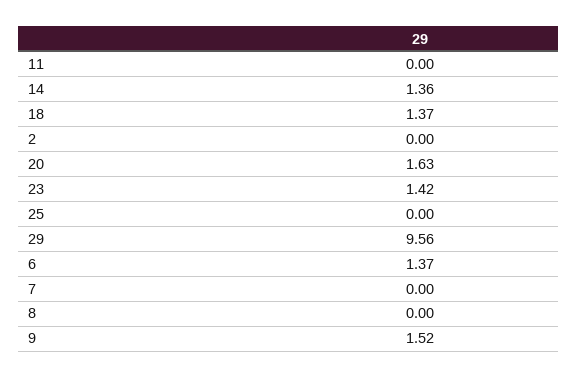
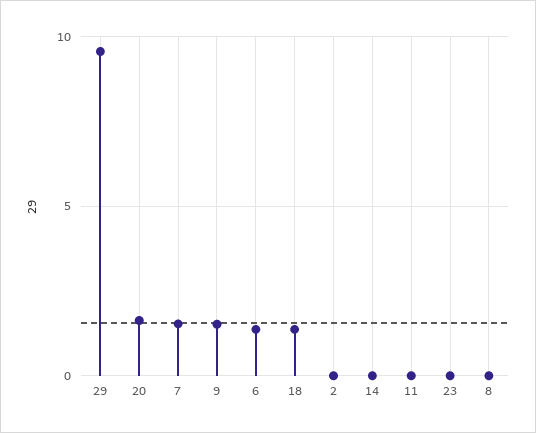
14: 1.36 -> 0
23: 1.42 -> 0
25: 0 -> none
7: 0 -> 1.5

